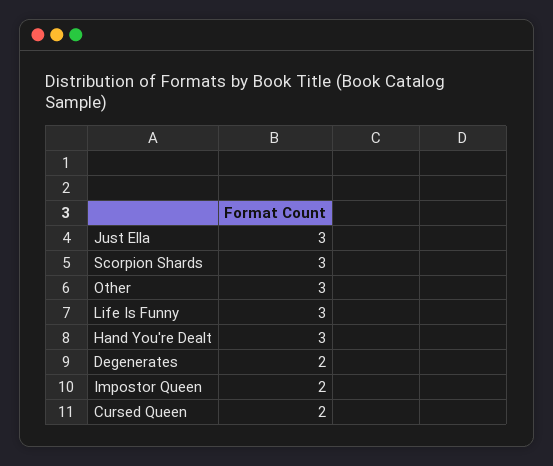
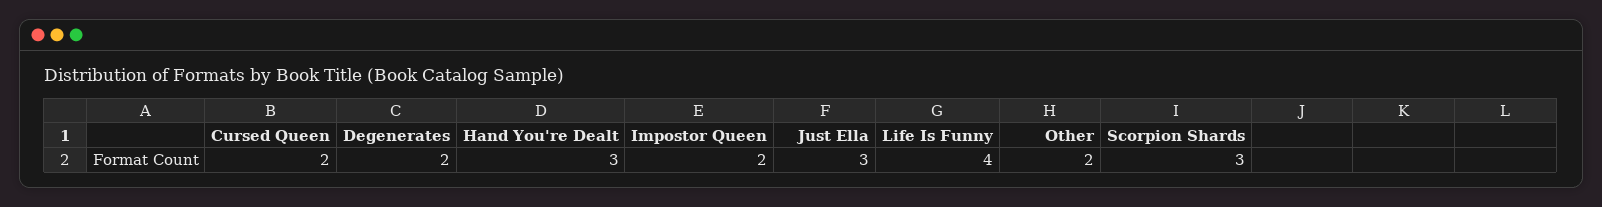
Other: 3 -> 2
Life Is Funny: 3 -> 4

